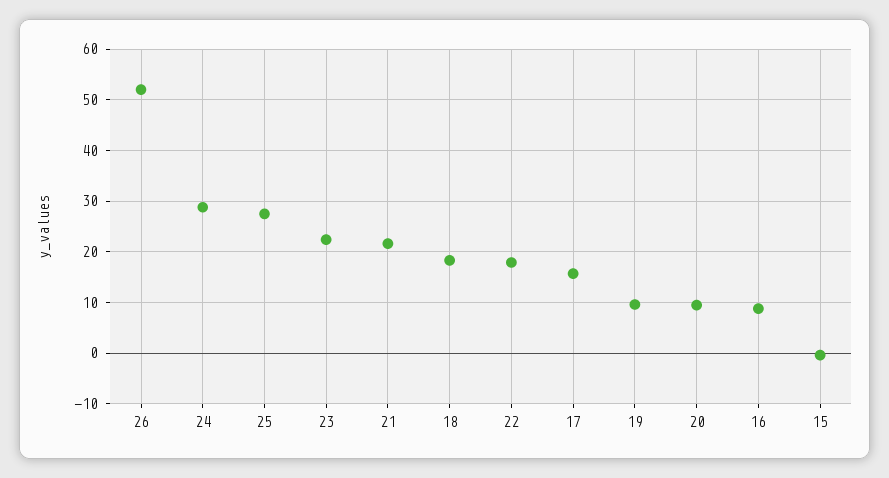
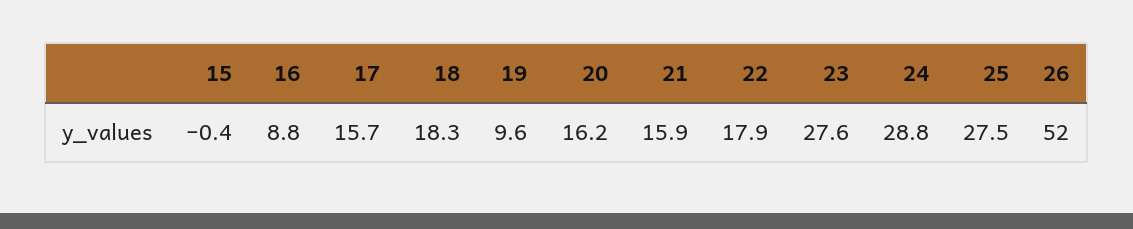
23: 22 -> 27.6
21: 22 -> 15.9
20: 10 -> 16.2

